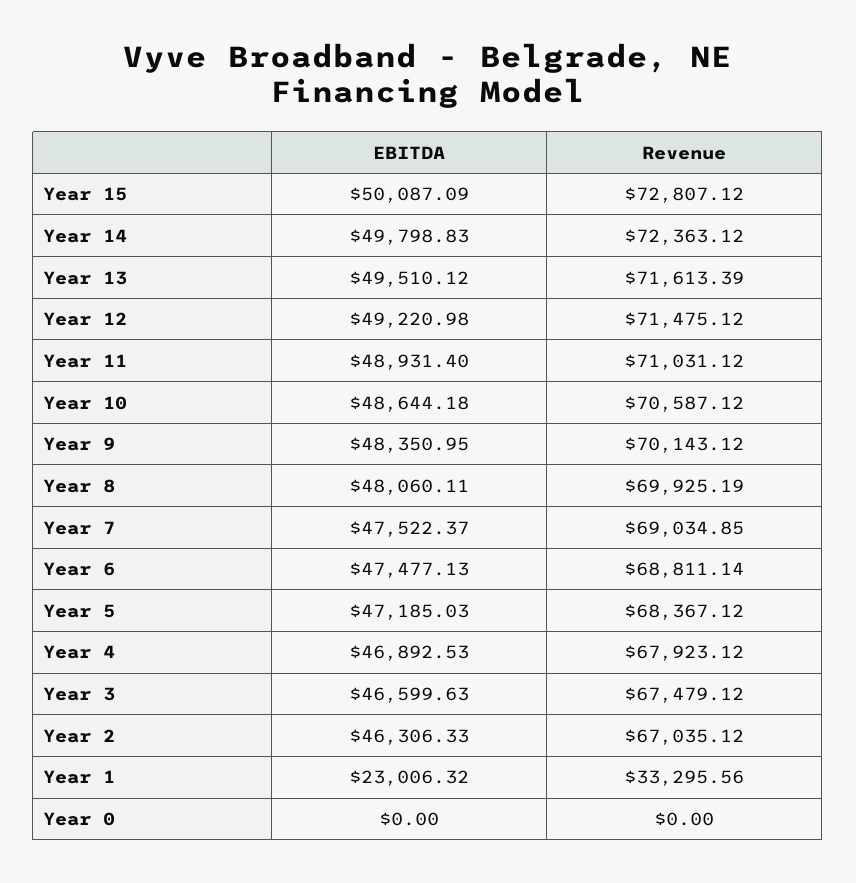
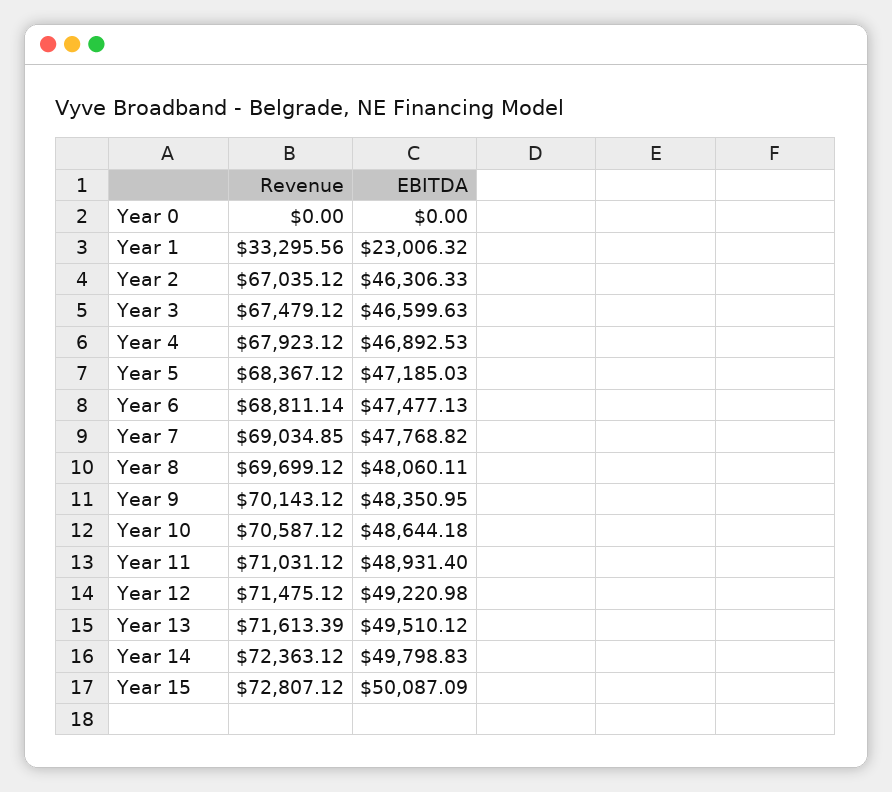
Revenue, Year 8: 69925.19 -> 69699.12
EBITDA, Year 7: 47522.37 -> 47768.82

